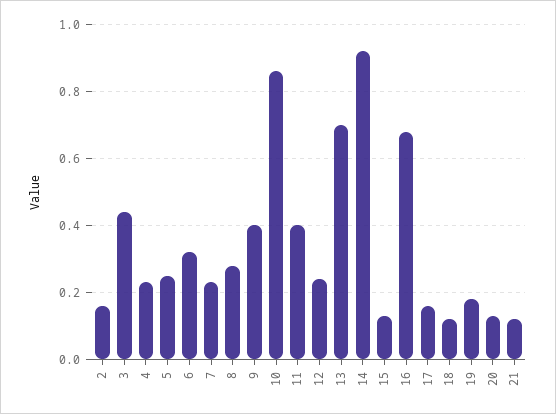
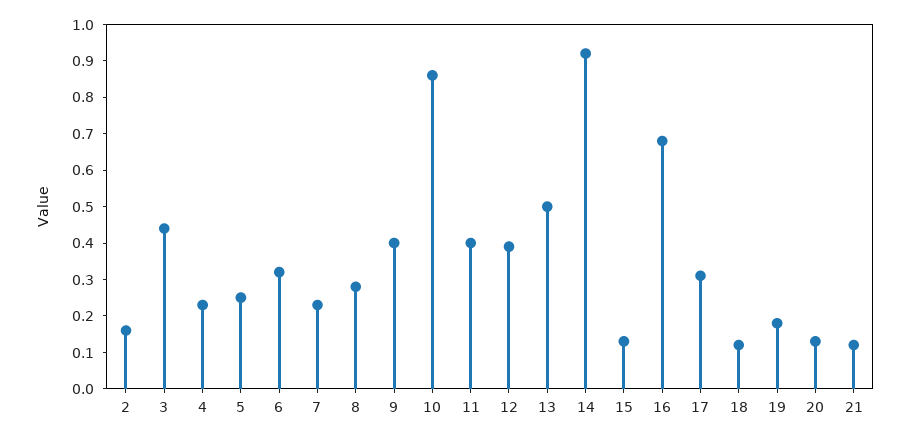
12: 0.25 -> 0.4
13: 0.7 -> 0.5
17: 0.15 -> 0.3

